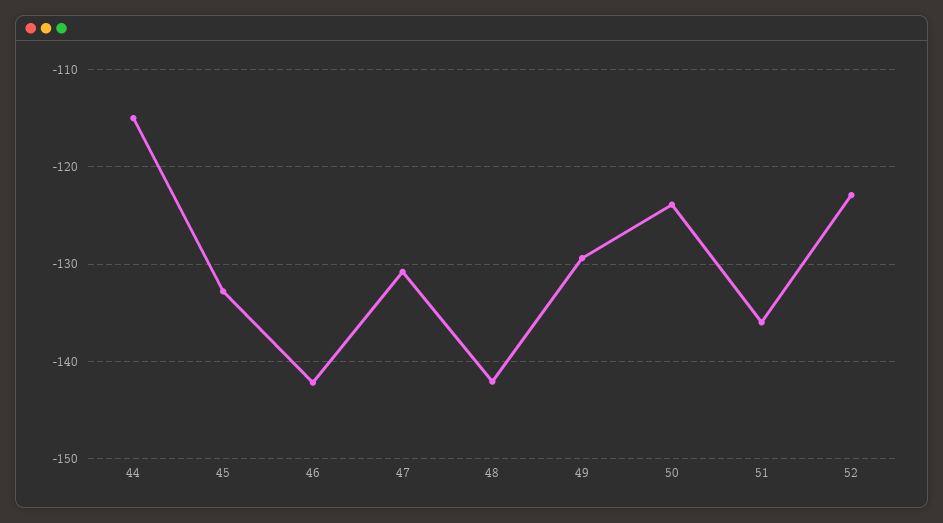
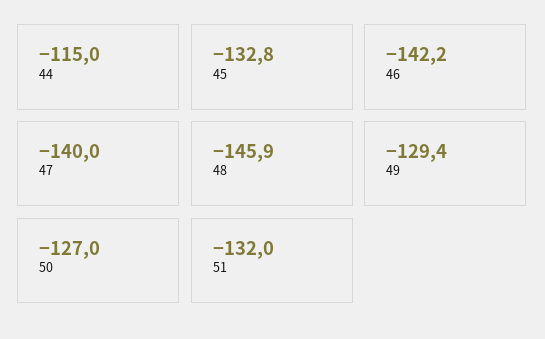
47: -131 -> -140
48: -142 -> -145.9
50: -124 -> -127
51: -136 -> -132
52: -123 -> none

